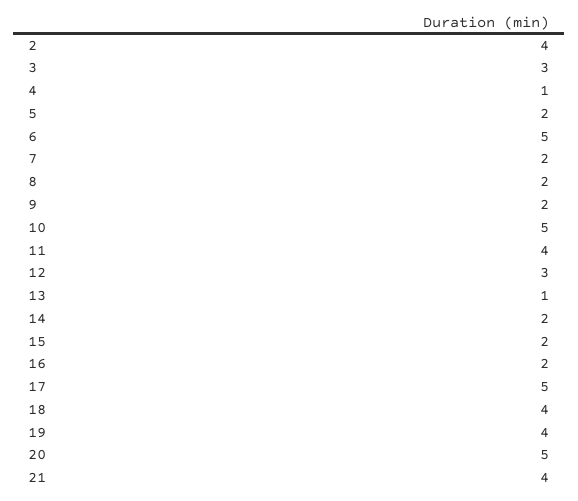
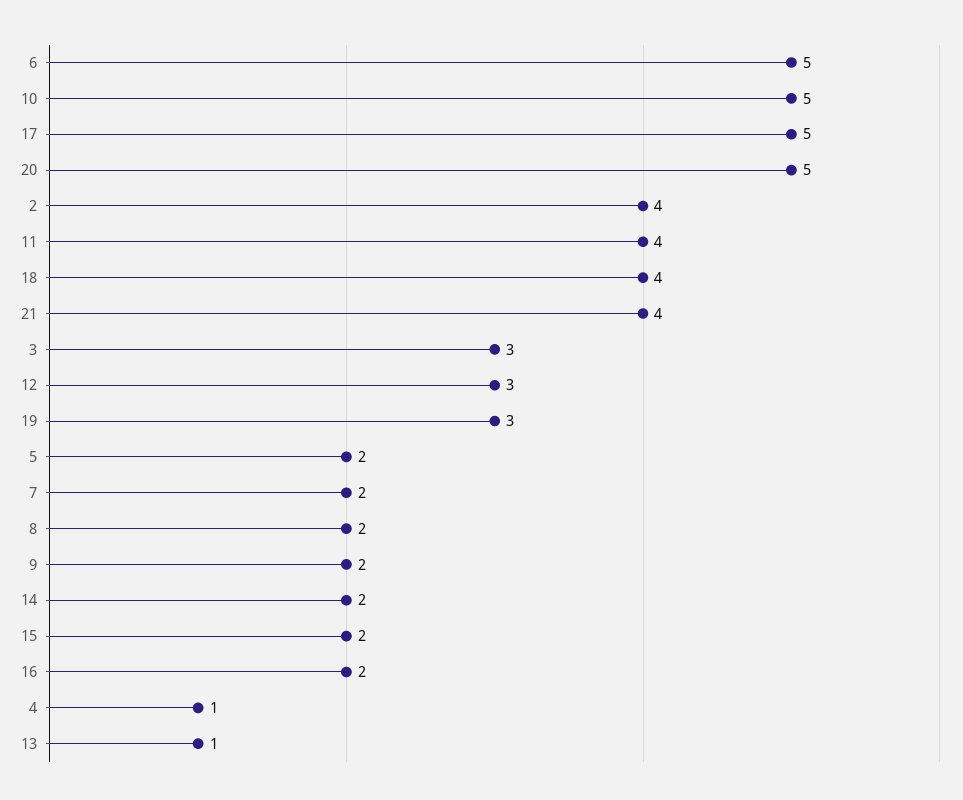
19: 4 -> 3

